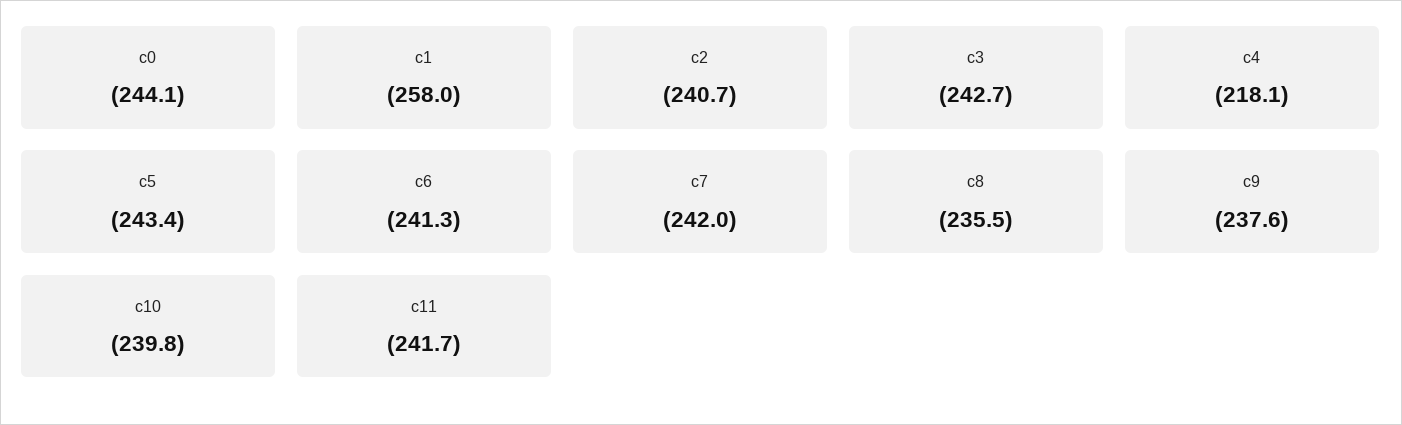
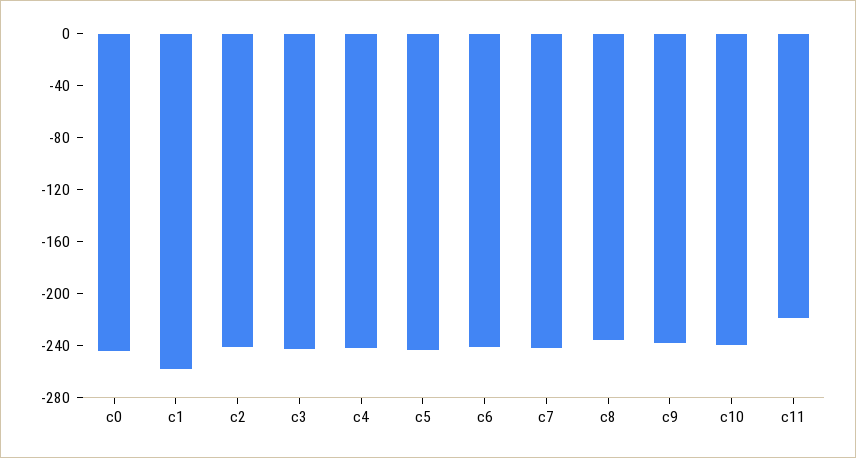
c4: -218.1 -> -240
c11: -241.7 -> -220

